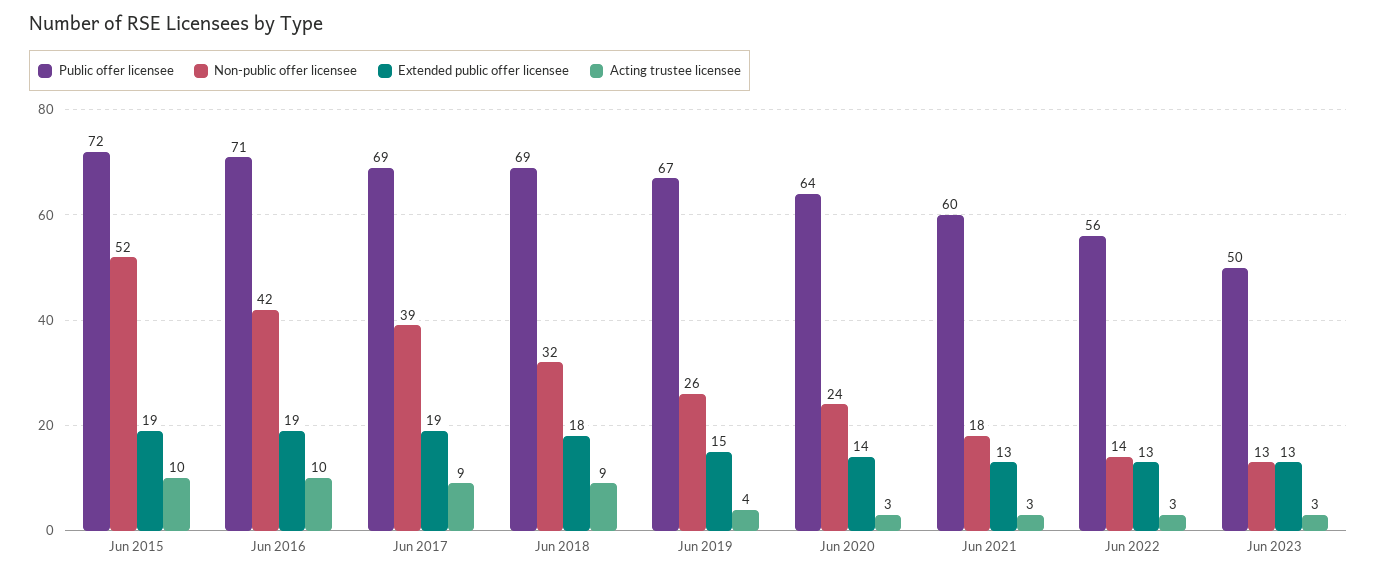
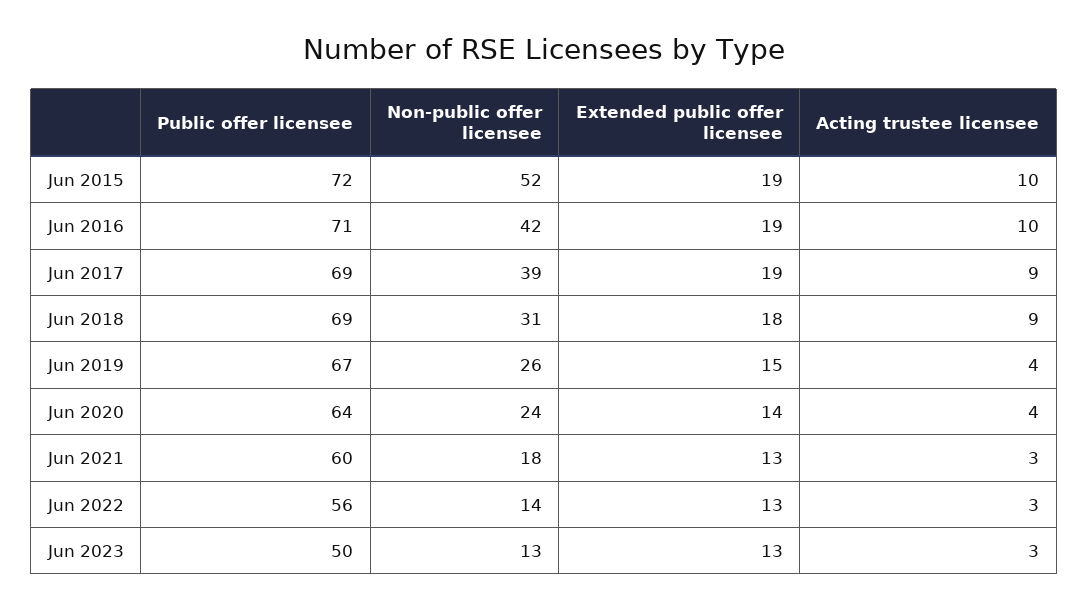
Non-public offer licensee, Jun 2018: 32 -> 31
Acting trustee licensee, Jun 2020: 3 -> 4

